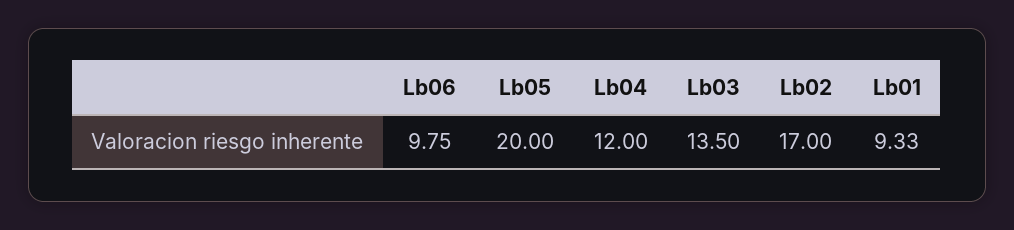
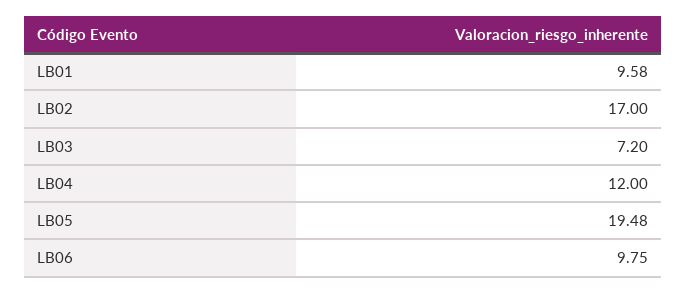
Lb05: 20 -> 19.48
Lb03: 13.5 -> 7.2
Lb01: 9.33 -> 9.58

